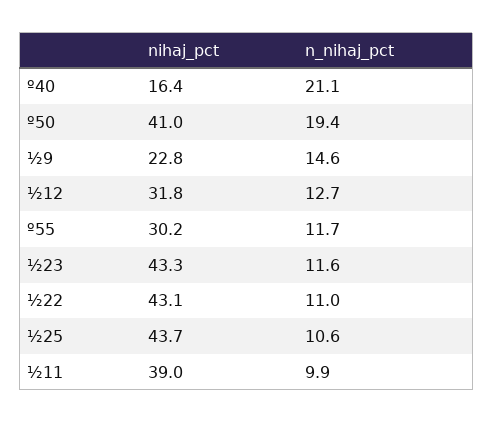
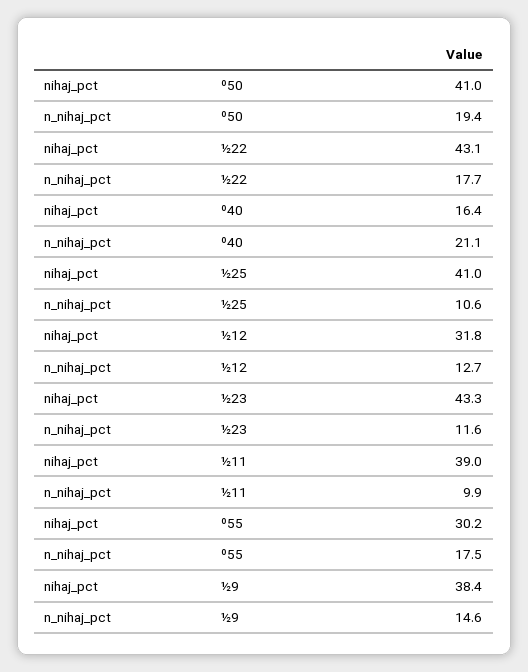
nihaj_pct, ½9: 22.8 -> 38.4
n_nihaj_pct, º55: 11.7 -> 17.5
n_nihaj_pct, ½22: 11 -> 17.7
nihaj_pct, ½25: 43.7 -> 41

